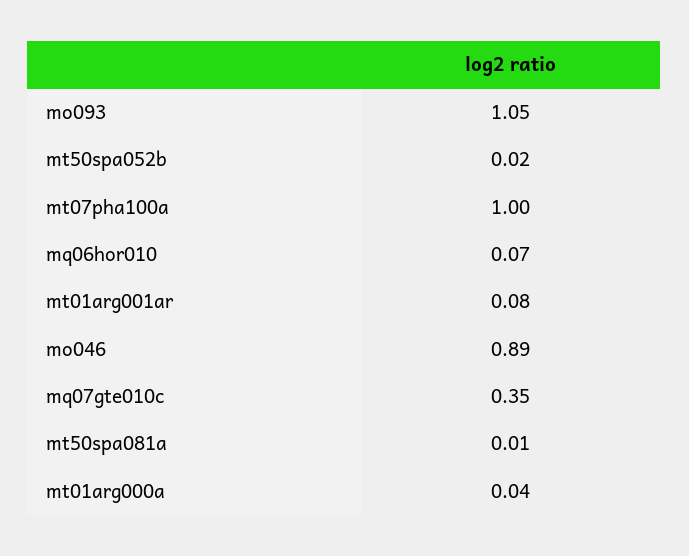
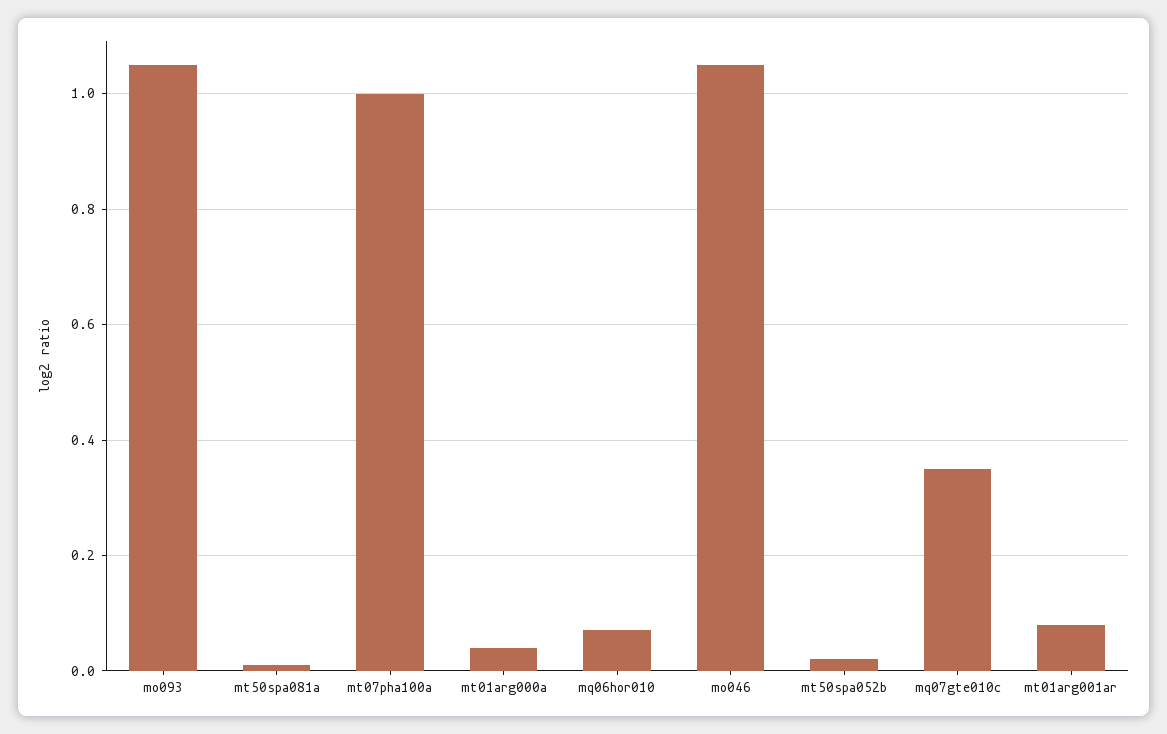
mo046: 0.89 -> 1.05

